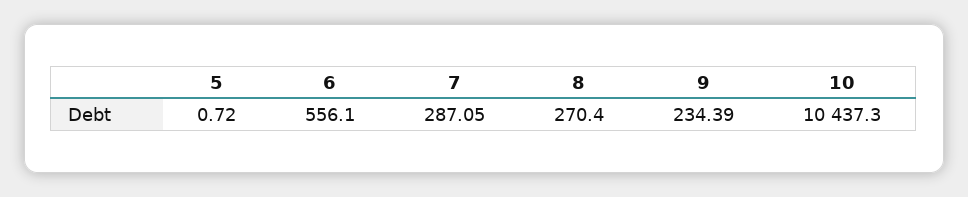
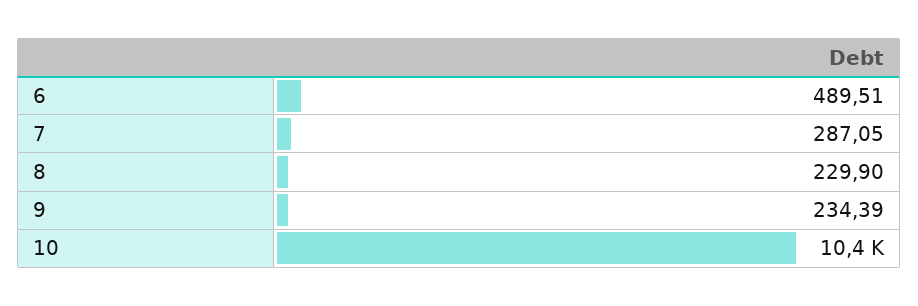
5: 0.72 -> none
6: 556.1 -> 489.51
8: 270.4 -> 229.9

